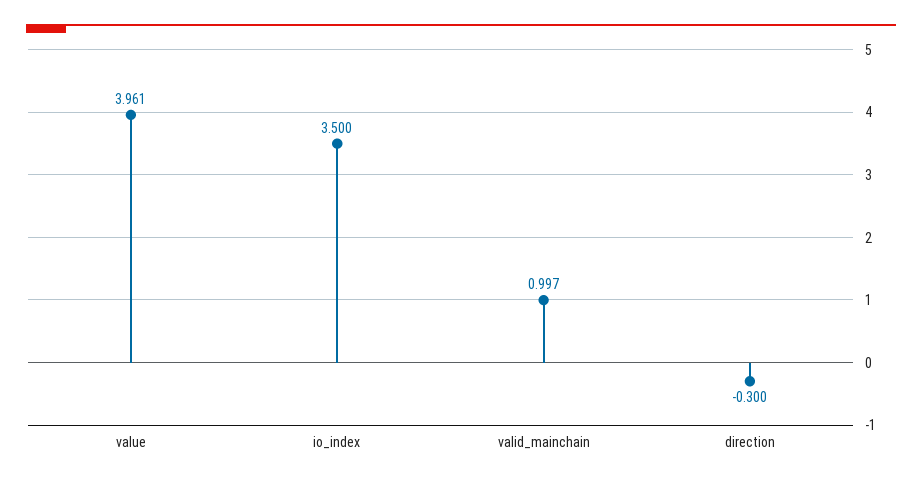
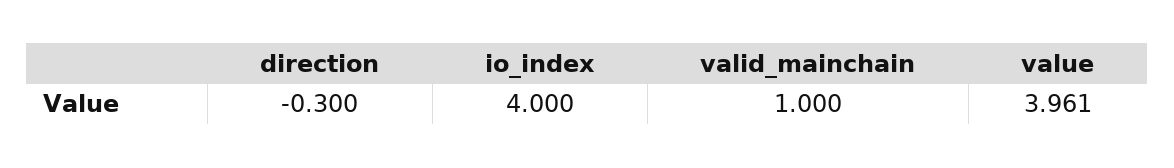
io_index: 3.5 -> 4
valid_mainchain: 0.997 -> 1

